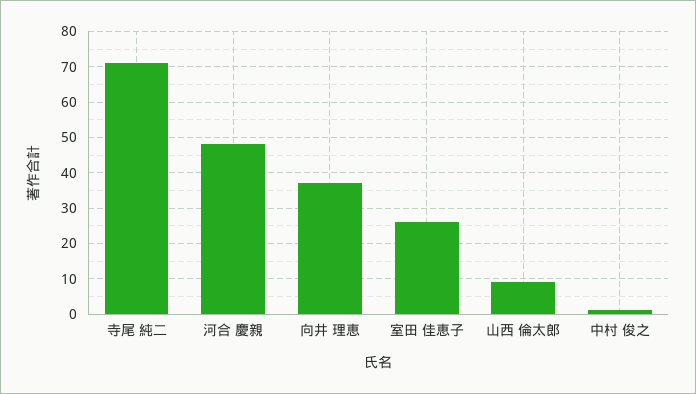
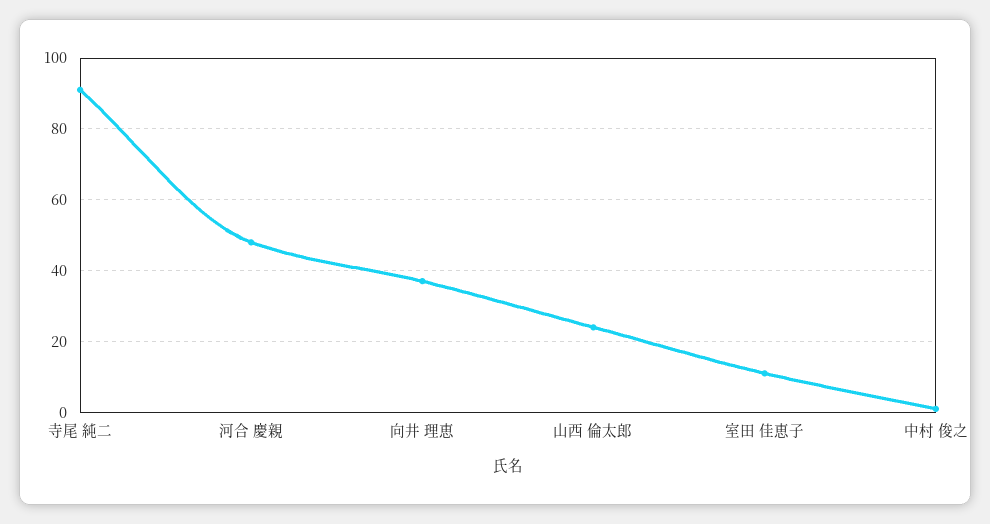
寺尾 純二: 70 -> 90
室田 佳恵子: 25 -> 10
山西 倫太郎: 10 -> 25

